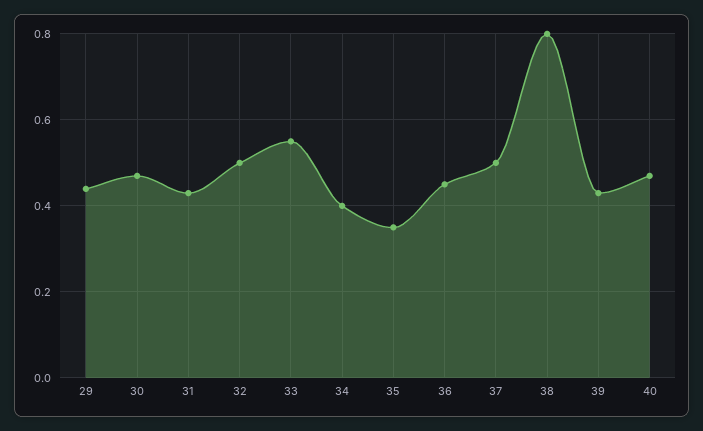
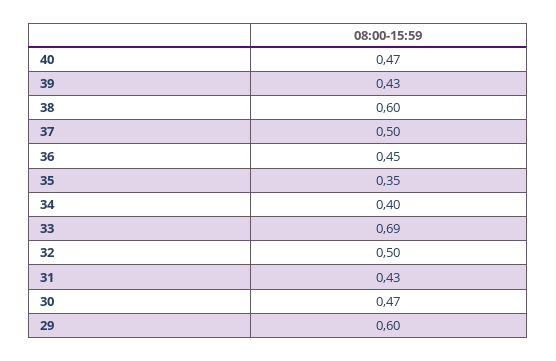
29: 0.45 -> 0.6
33: 0.55 -> 0.69
38: 0.8 -> 0.6

